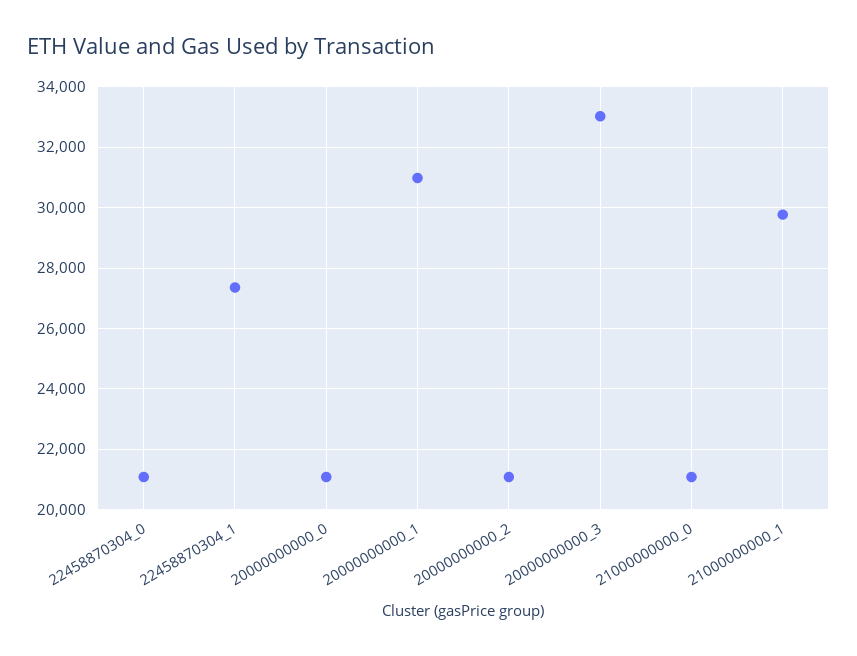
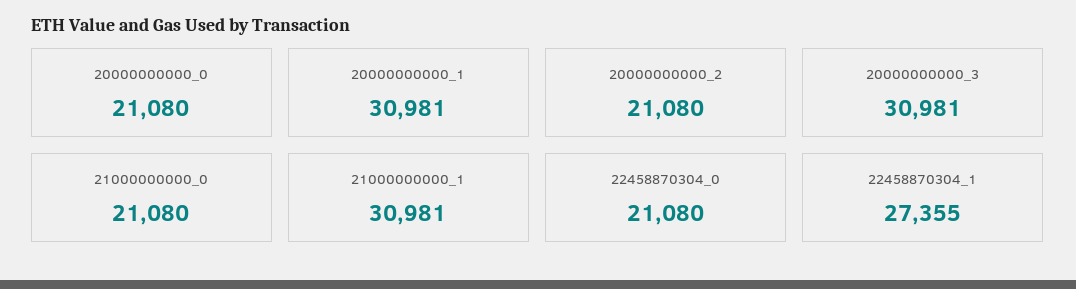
20000000000_3: 33000 -> 30981
21000000000_1: 29800 -> 30981

